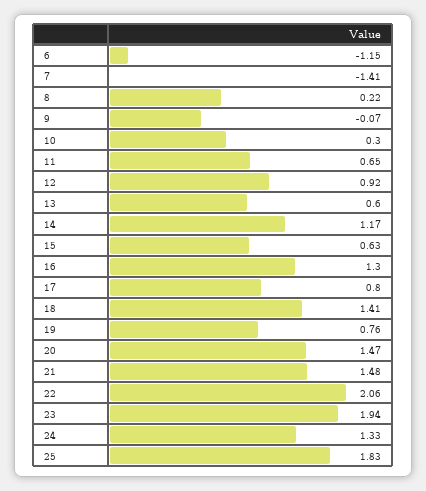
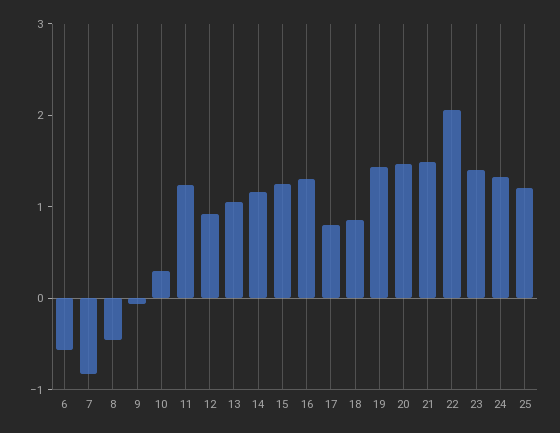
6: -1.15 -> -0.6
7: -1.41 -> -0.8
8: 0.22 -> -0.4
11: 0.65 -> 1.2
13: 0.6 -> 1
15: 0.63 -> 1.2
18: 1.41 -> 0.8
19: 0.76 -> 1.4
23: 1.94 -> 1.4
25: 1.83 -> 1.2

